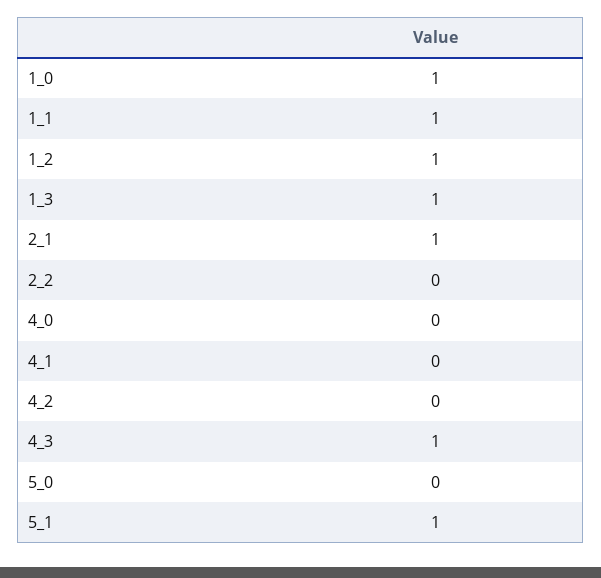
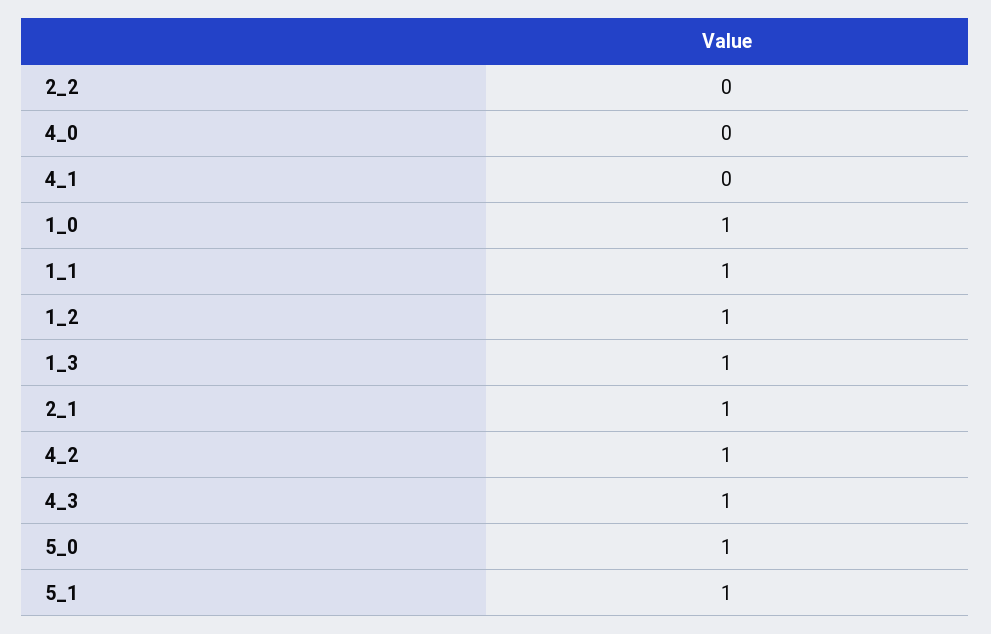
4_2: 0 -> 1
5_0: 0 -> 1

